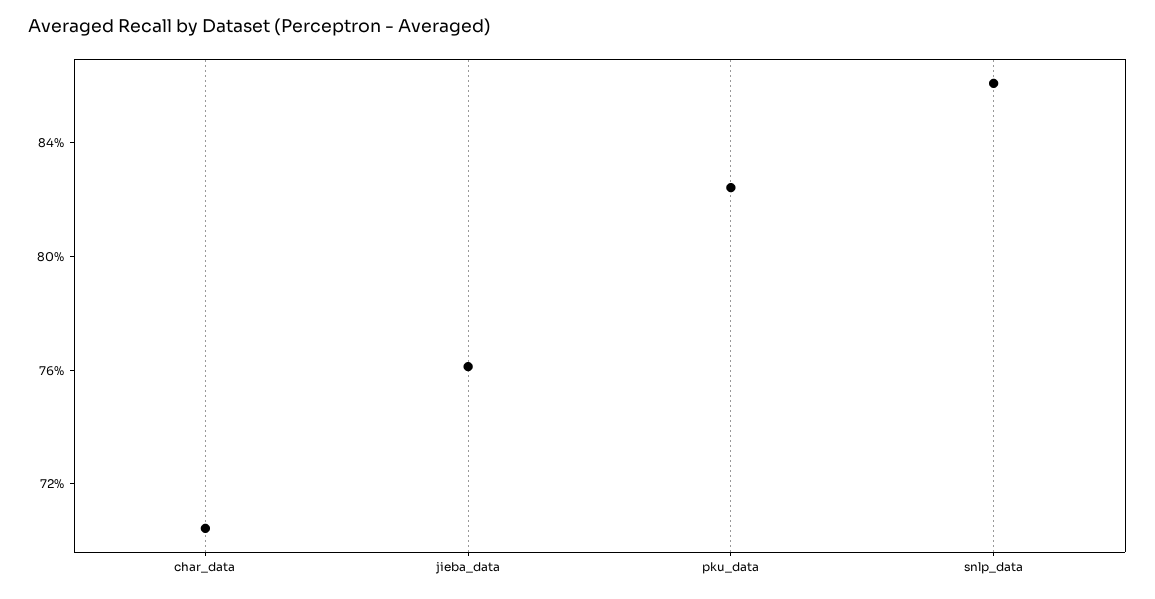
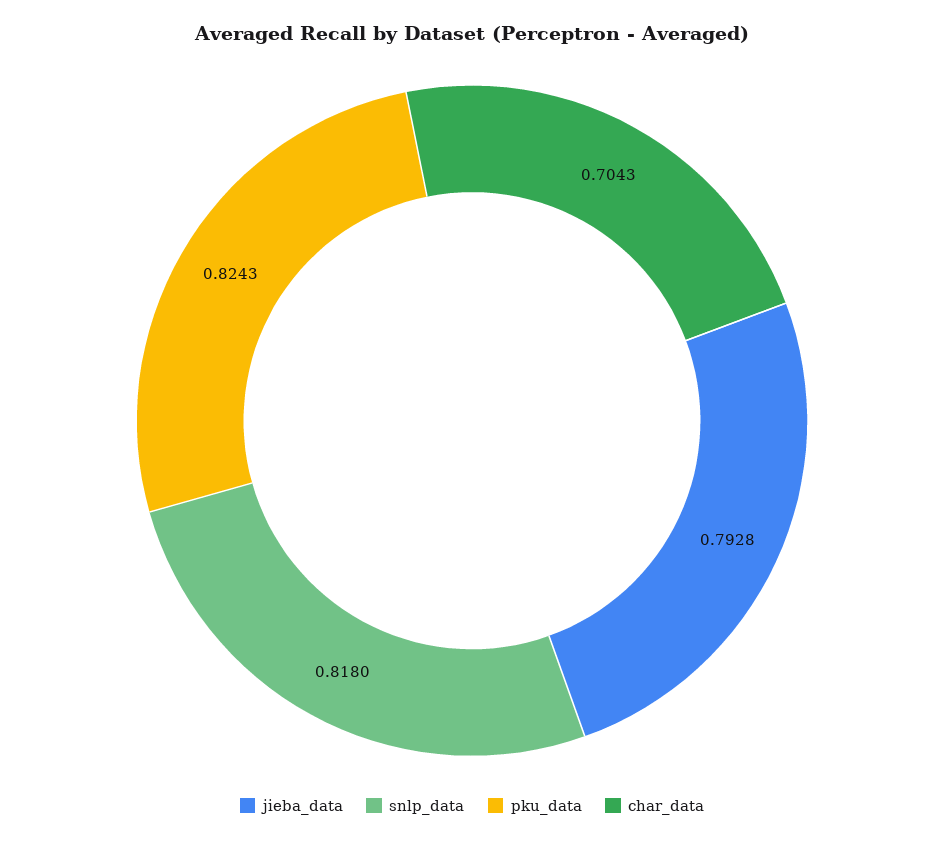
jieba_data: 0.76 -> 0.7928
snlp_data: 0.86 -> 0.818

